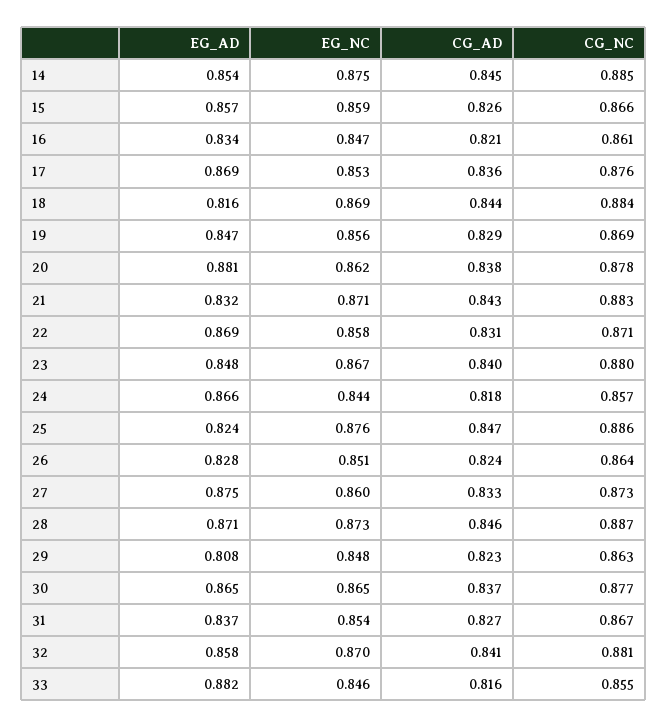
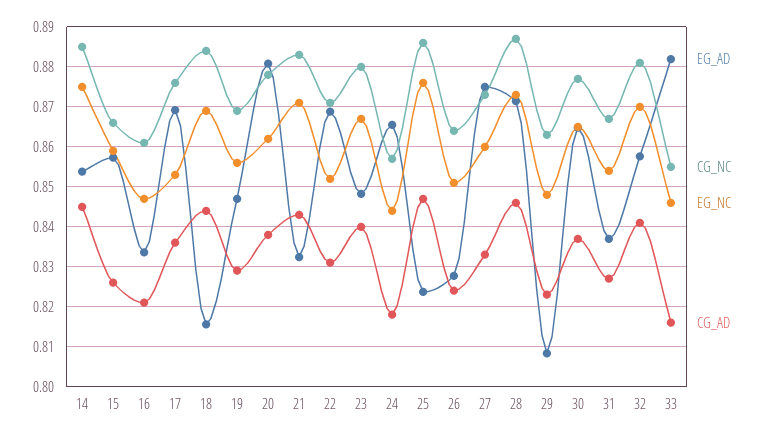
EG_NC, 22: 0.858 -> 0.852

